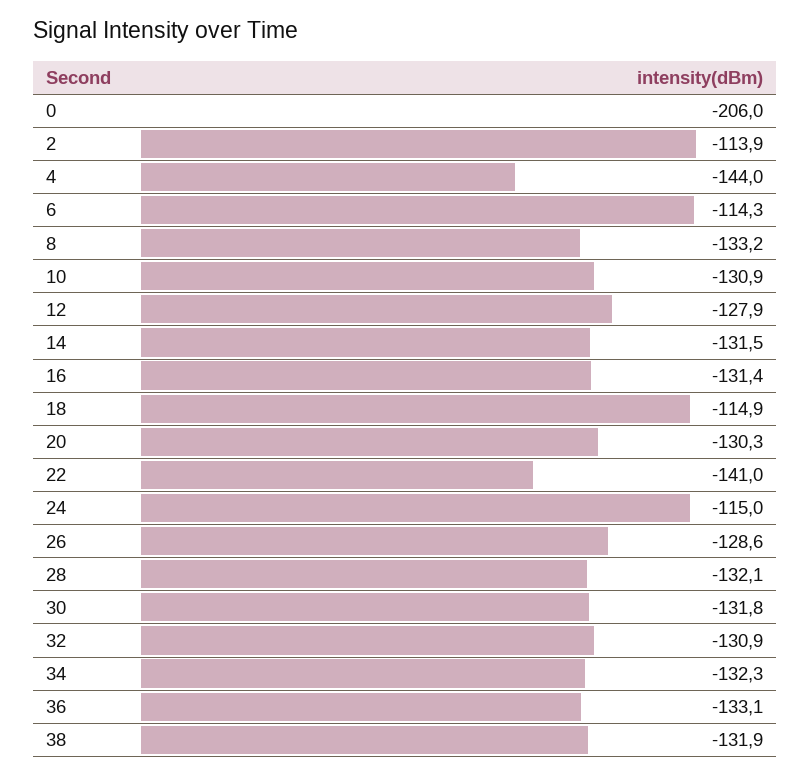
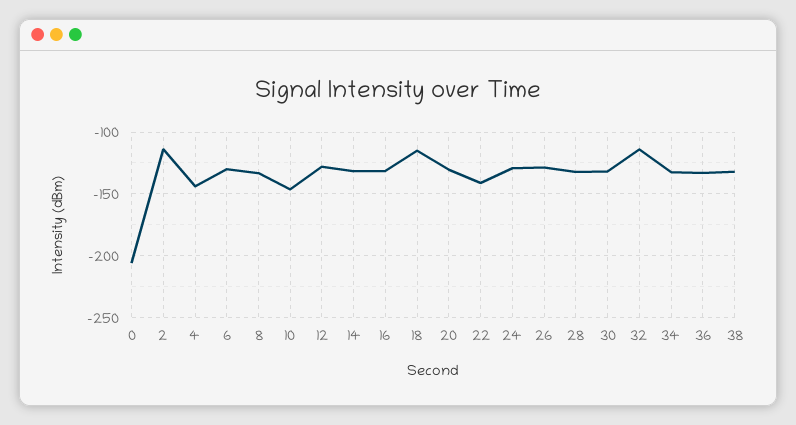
6: -114.3 -> -130
10: -130.9 -> -145
24: -115 -> -130
32: -130.9 -> -115

